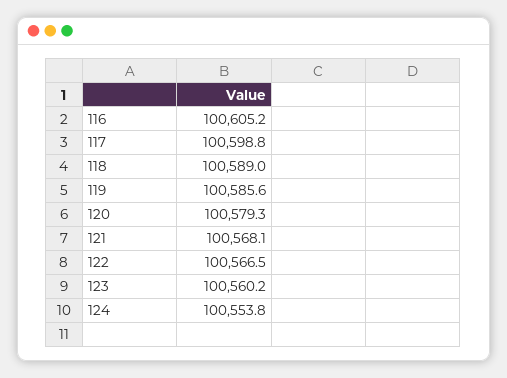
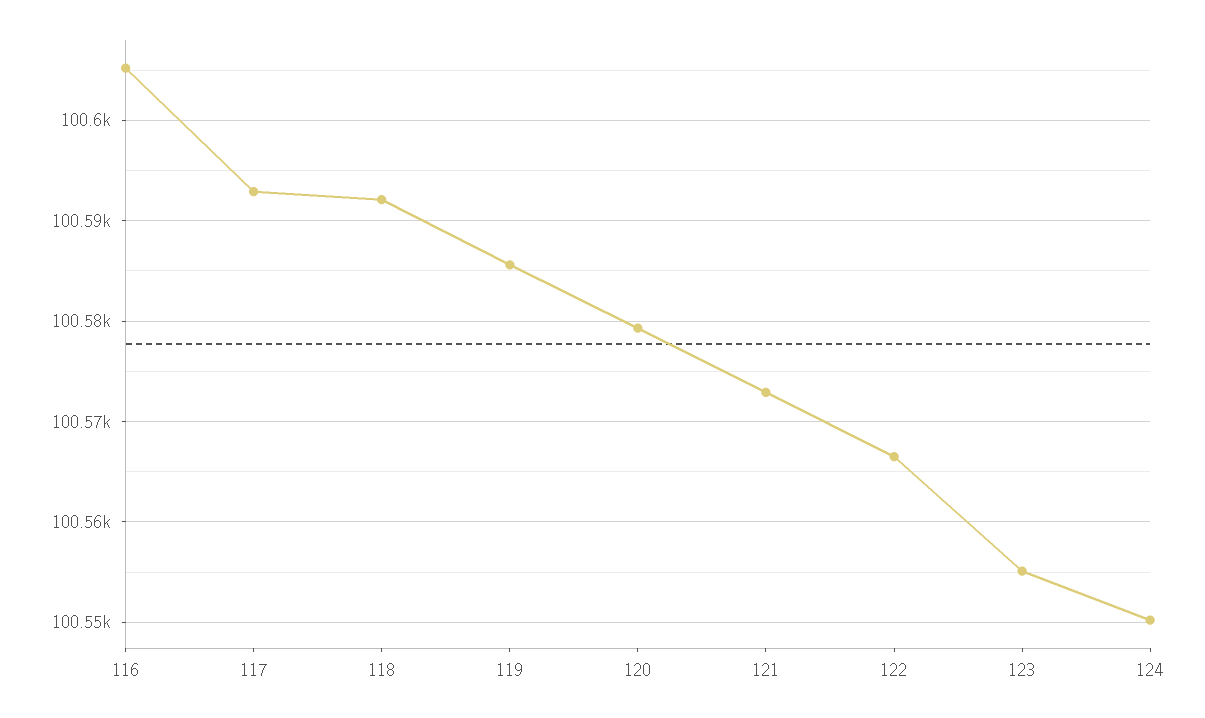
117: 100598.8 -> 100593
118: 100589 -> 100592
121: 100568.1 -> 100573
123: 100560.2 -> 100555
124: 100553.8 -> 100550

